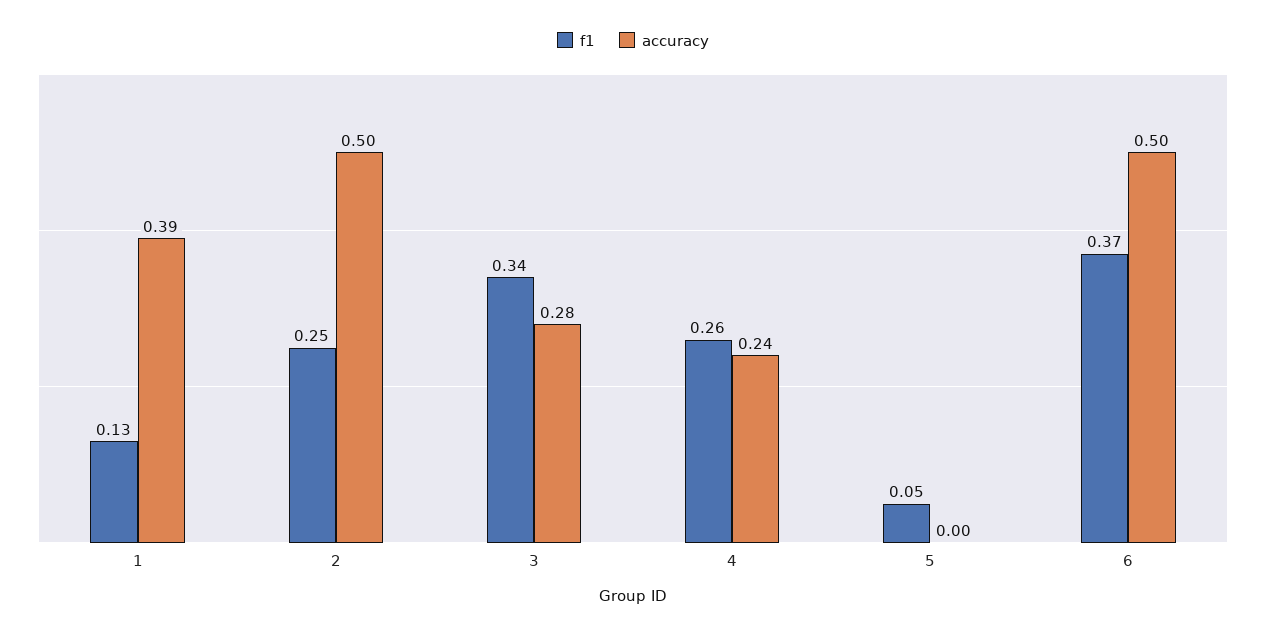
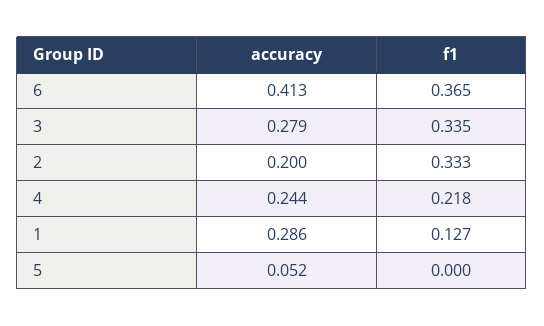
accuracy, 1: 0.39 -> 0.286
f1, 2: 0.25 -> 0.333
accuracy, 2: 0.5 -> 0.2
f1, 4: 0.26 -> 0.218
f1, 5: 0.05 -> 0
accuracy, 5: 0 -> 0.052
accuracy, 6: 0.5 -> 0.413

